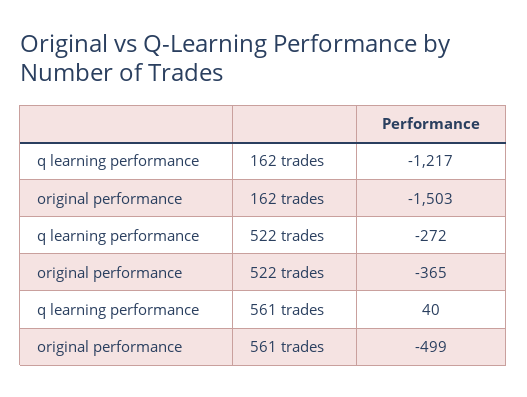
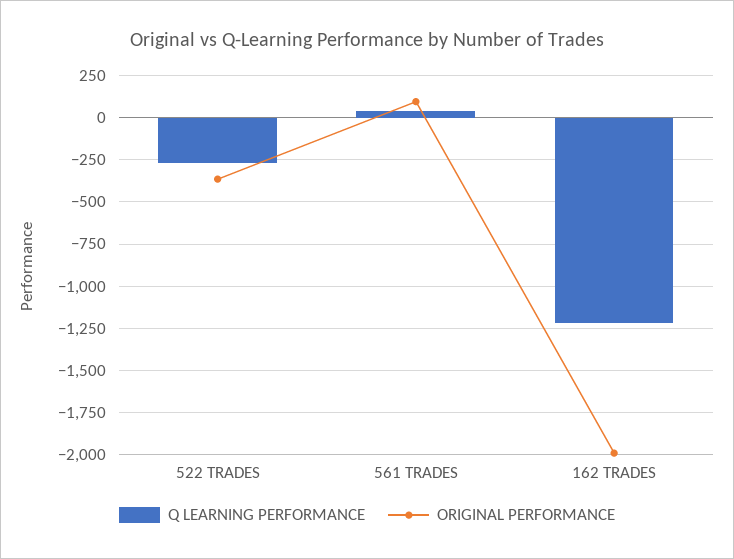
original performance, 162 trades: -1503 -> -2000
original performance, 561 trades: -499 -> 100

